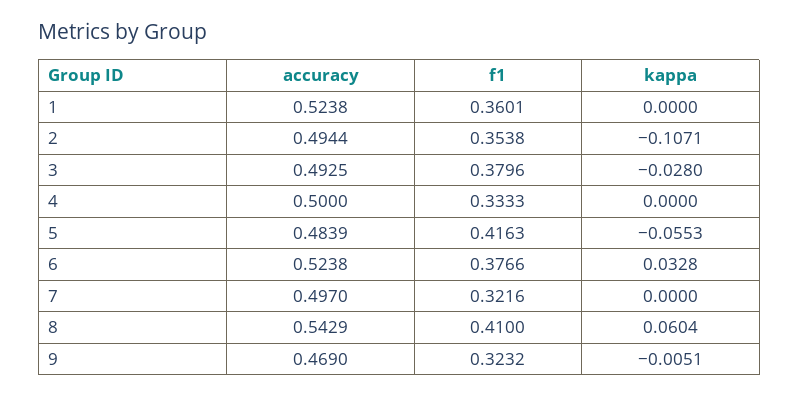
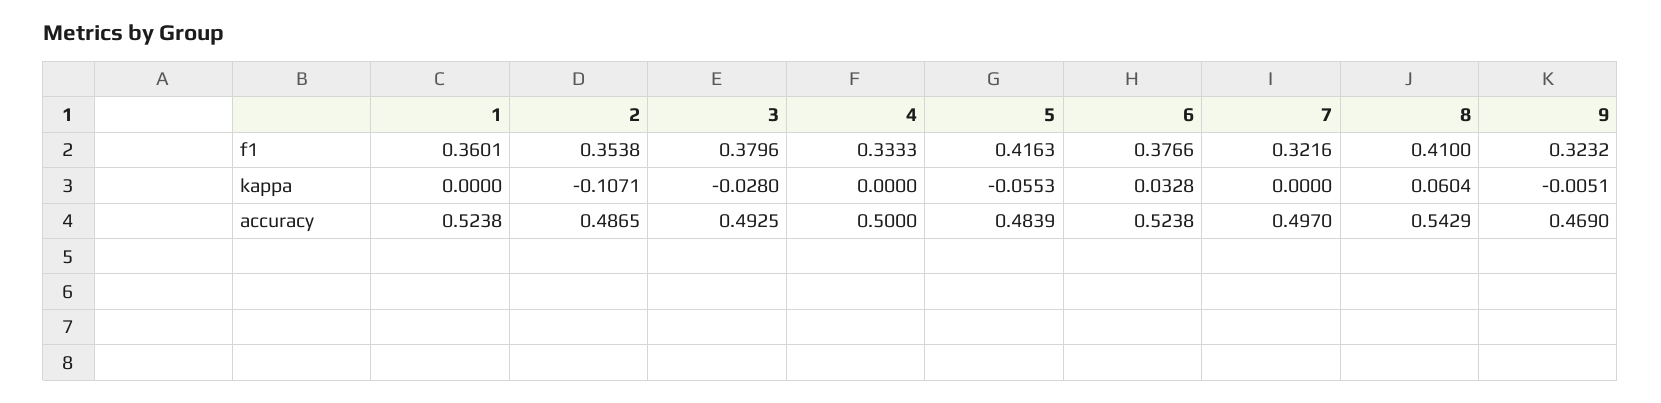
accuracy, 2: 0.4944 -> 0.4865

